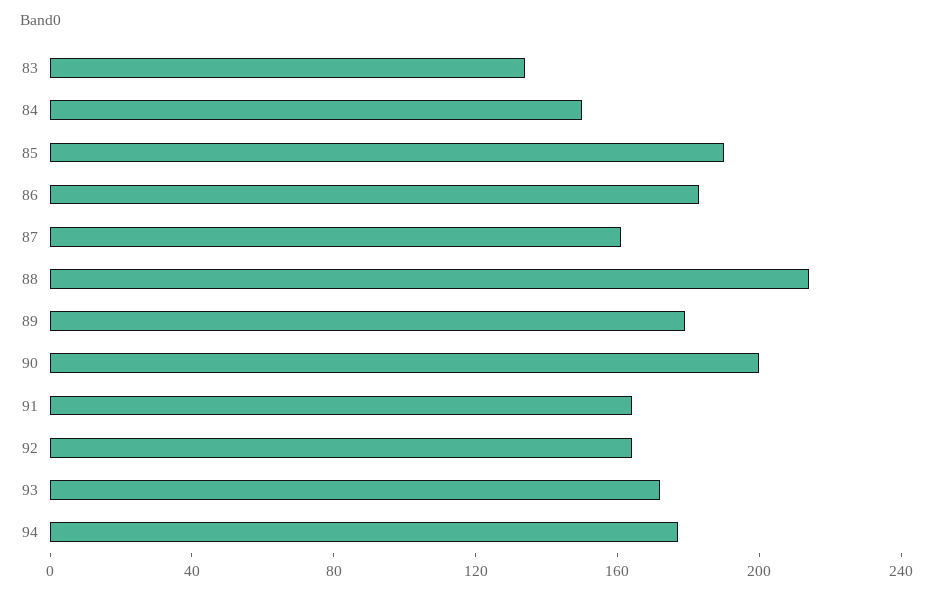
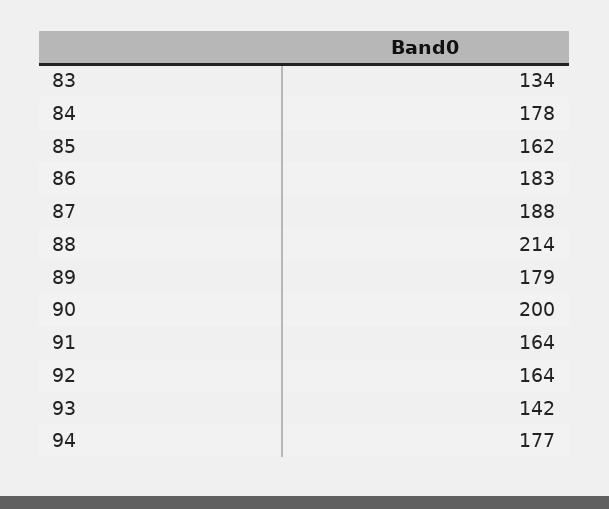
84: 150 -> 178
85: 190 -> 162
87: 160 -> 188
93: 170 -> 142

